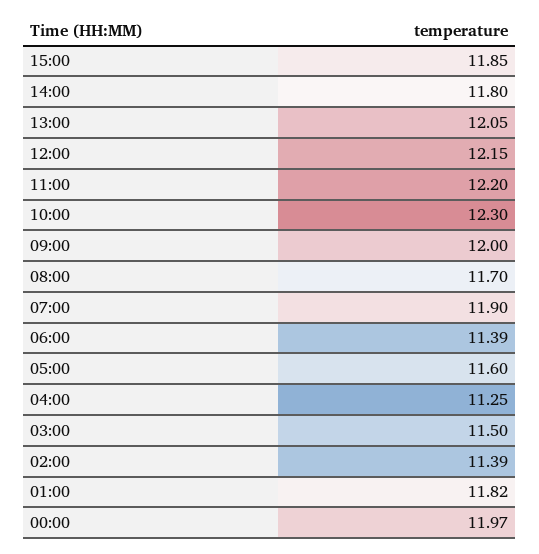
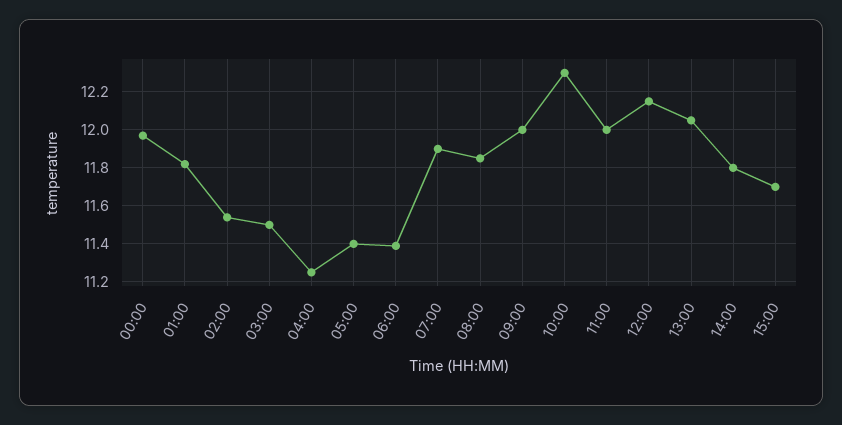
15:00: 11.85 -> 11.7
11:00: 12.2 -> 12
08:00: 11.7 -> 11.85
05:00: 11.6 -> 11.4
02:00: 11.39 -> 11.55

